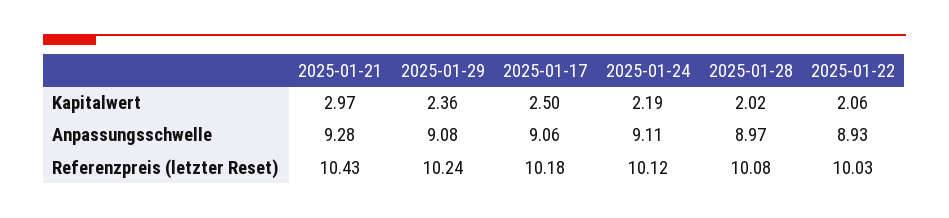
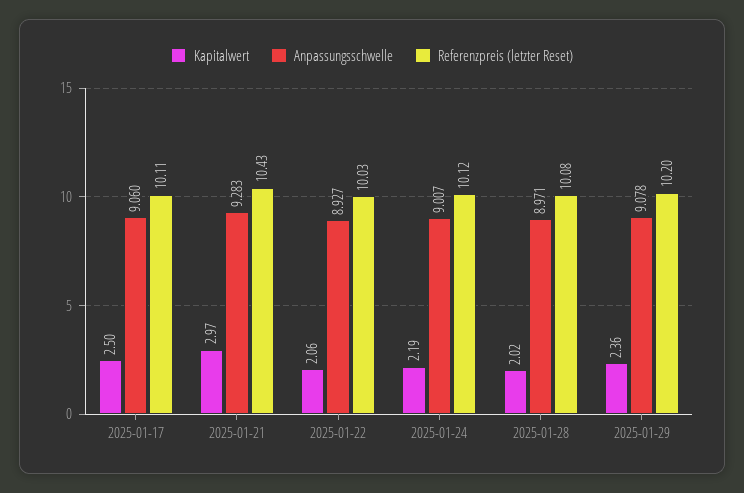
Anpassungsschwelle, 2025-01-24: 9.11 -> 9.007
Referenzpreis (letzter Reset), 2025-01-29: 10.24 -> 10.2
Referenzpreis (letzter Reset), 2025-01-17: 10.18 -> 10.11

